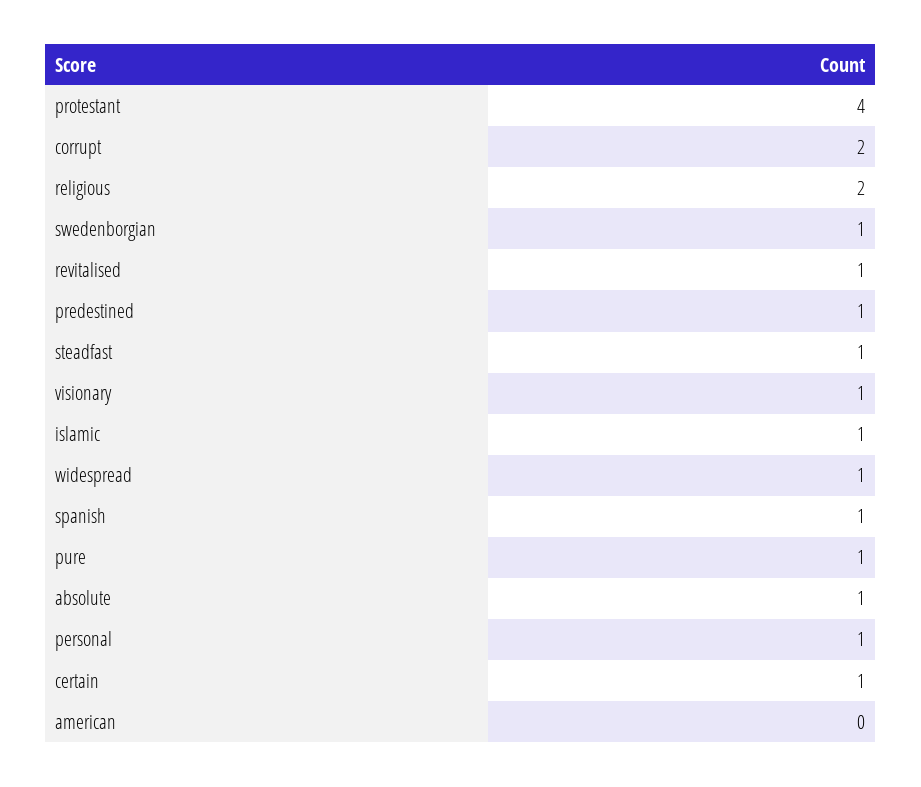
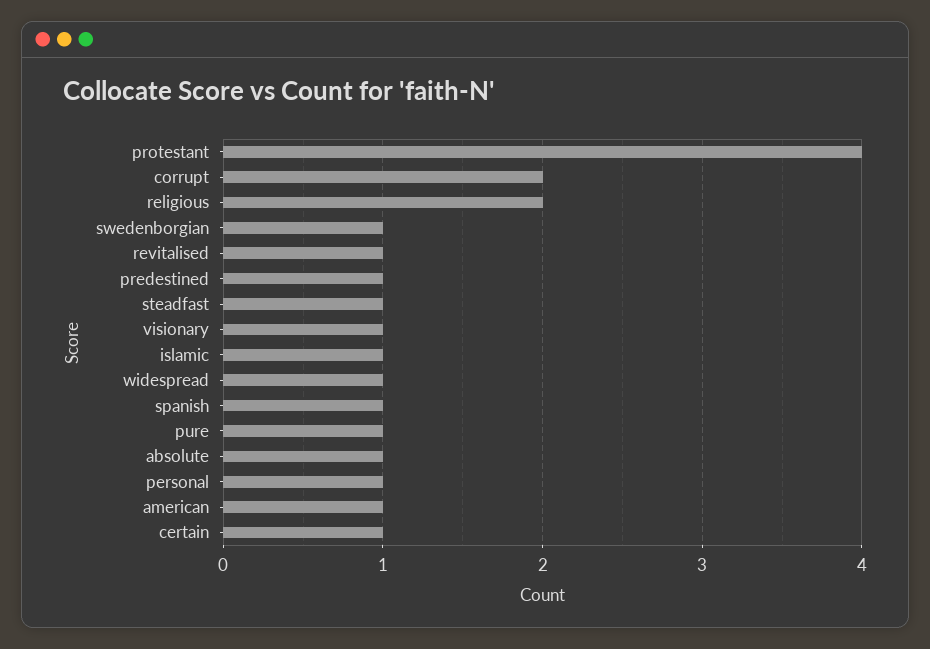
american: 0 -> 1

